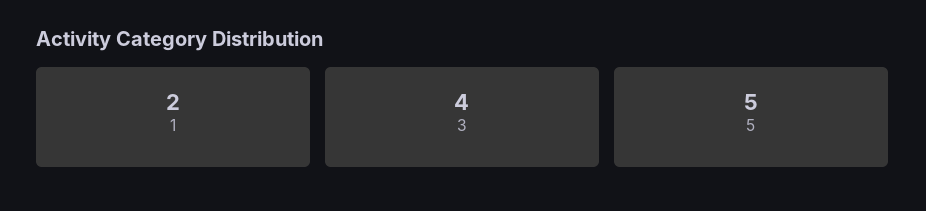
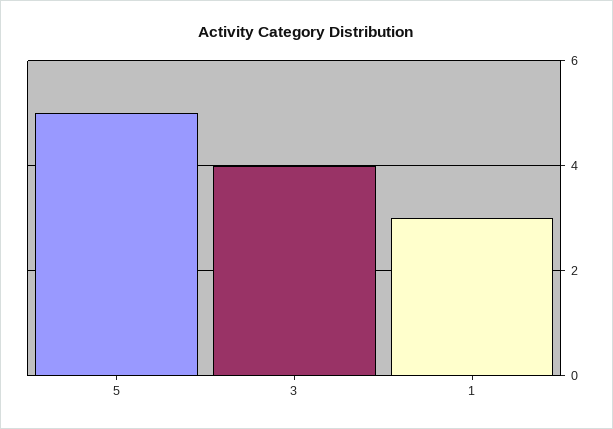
1: 2 -> 3

